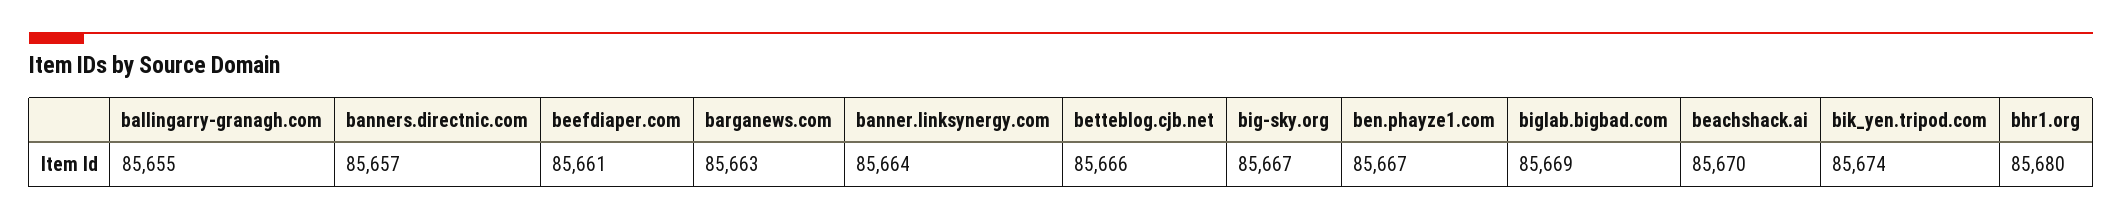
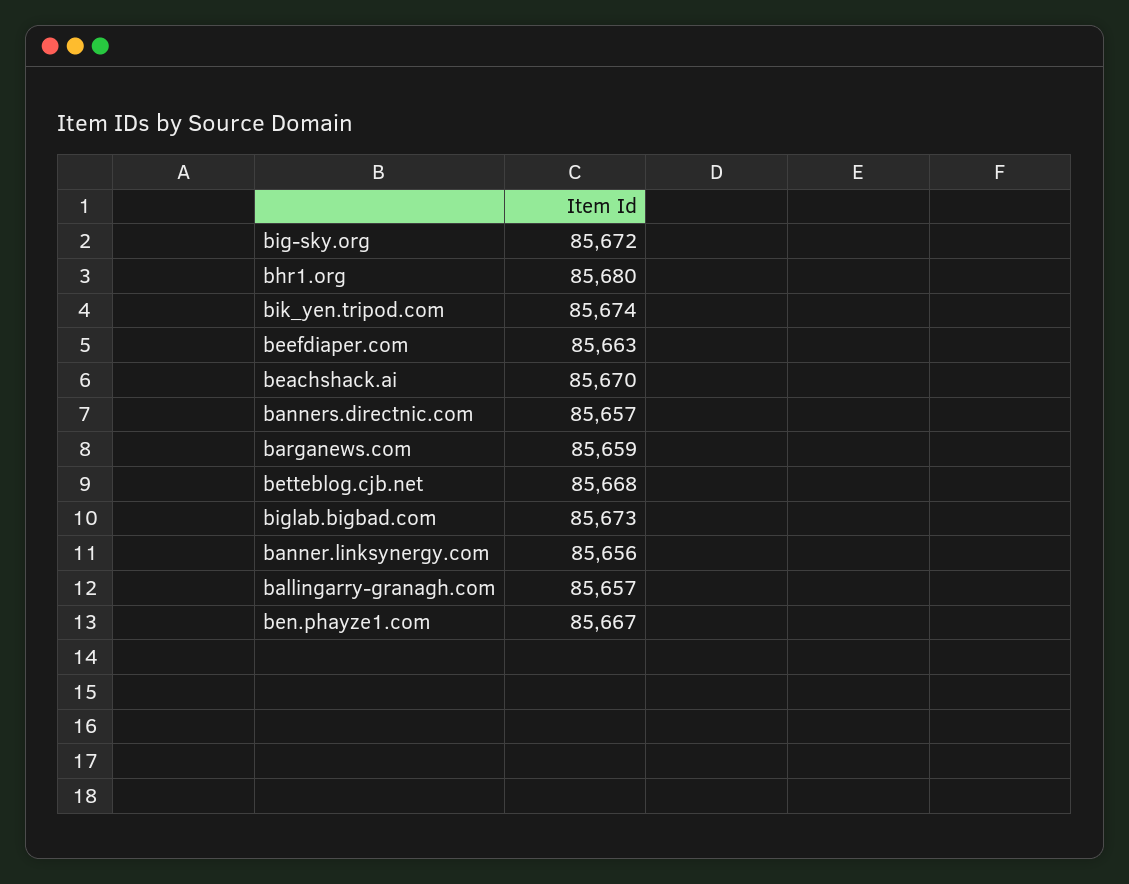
ballingarry-granagh.com: 85655 -> 85657
beefdiaper.com: 85661 -> 85663
barganews.com: 85663 -> 85659
banner.linksynergy.com: 85664 -> 85656
betteblog.cjb.net: 85666 -> 85668
big-sky.org: 85667 -> 85672
biglab.bigbad.com: 85669 -> 85673

